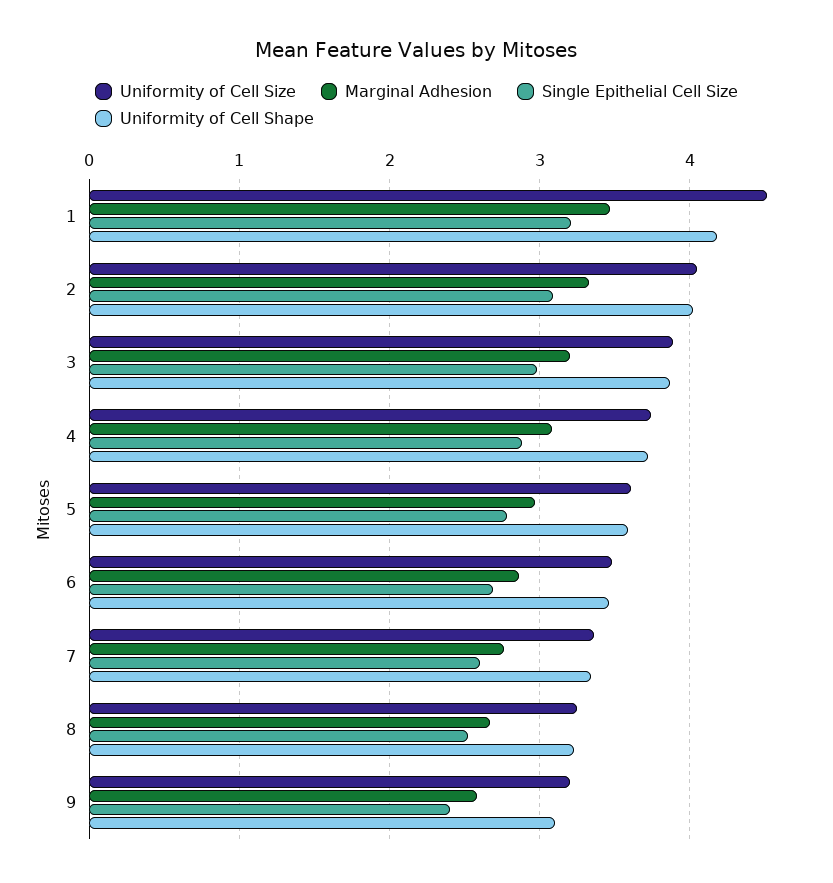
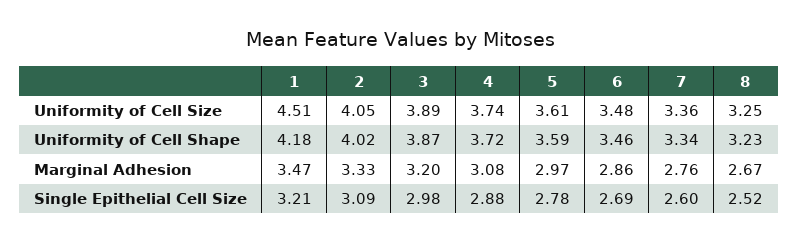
Uniformity of Cell Size, 9: 3.2 -> none
Marginal Adhesion, 9: 2.6 -> none
Single Epithelial Cell Size, 9: 2.4 -> none
Uniformity of Cell Shape, 9: 3.1 -> none

